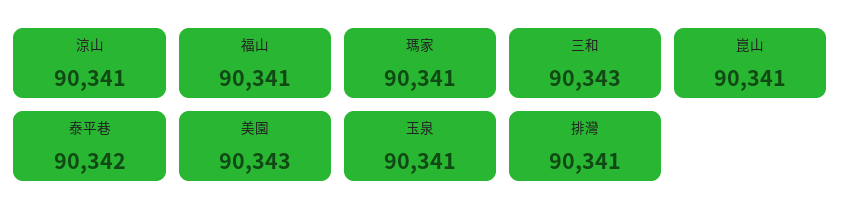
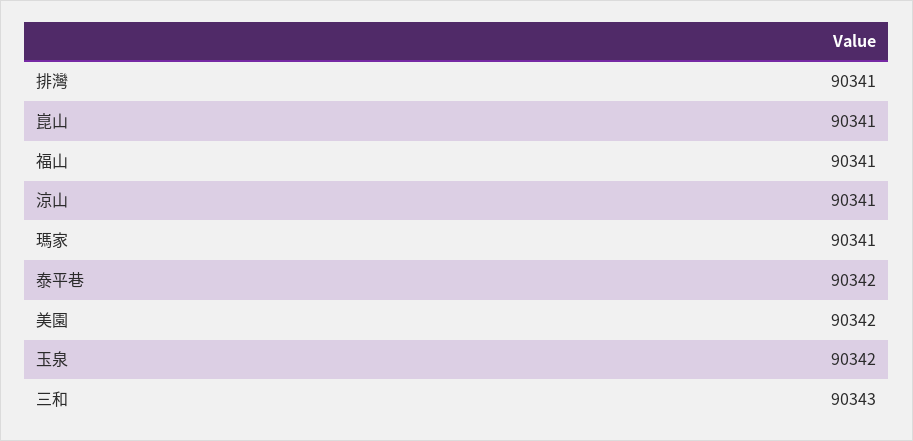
美園: 90343 -> 90342
玉泉: 90341 -> 90342

